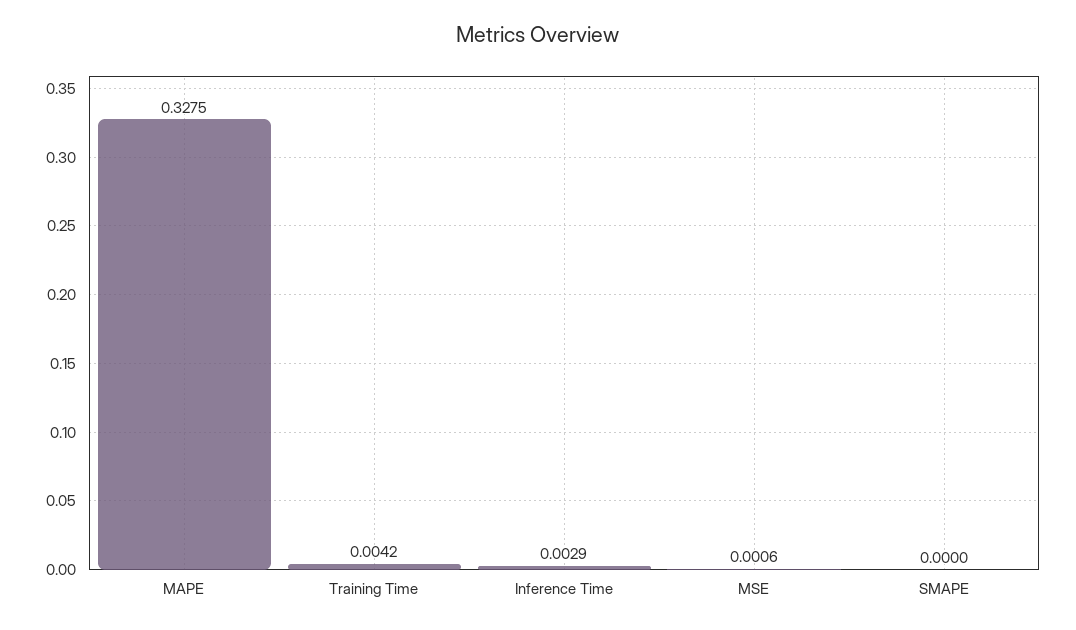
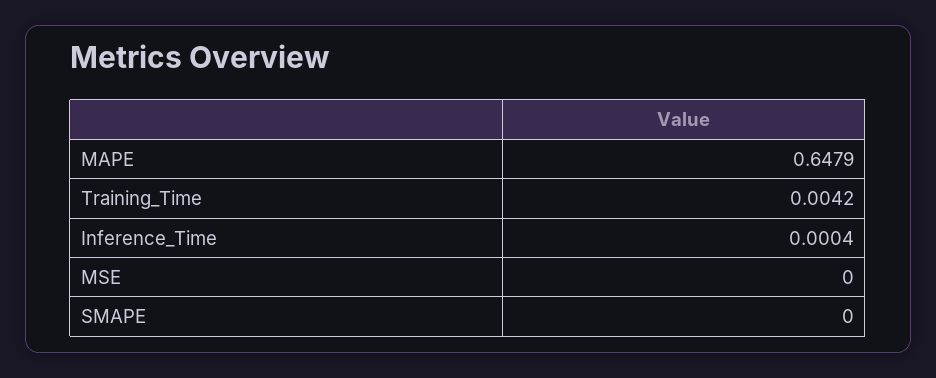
MAPE: 0.3275 -> 0.6479
Inference Time: 0.0029 -> 0.0004
MSE: 0.0006 -> 0

